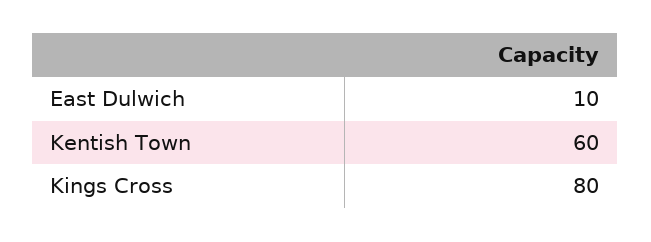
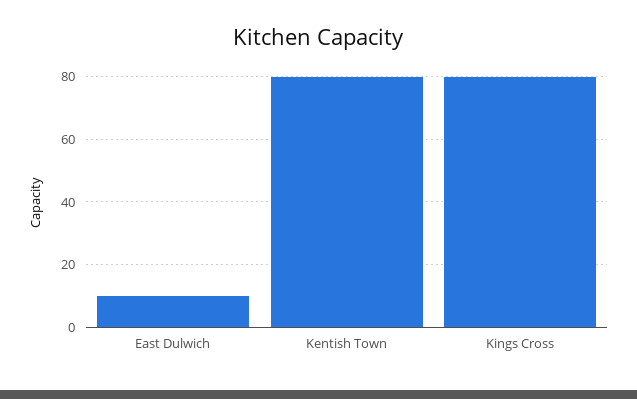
Kentish Town: 60 -> 80

